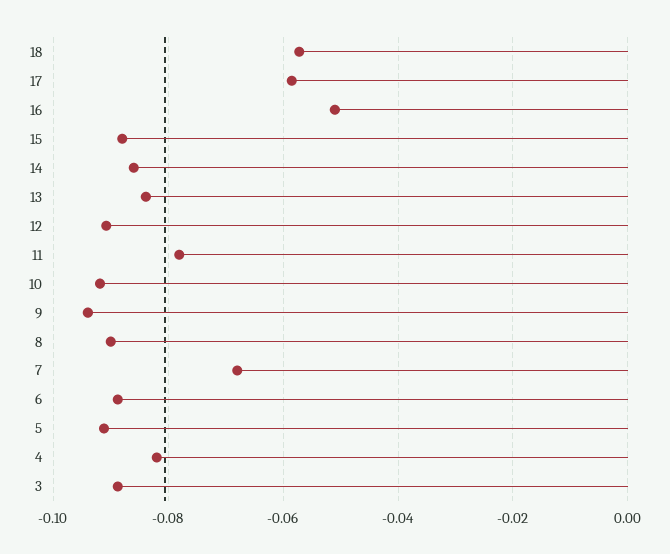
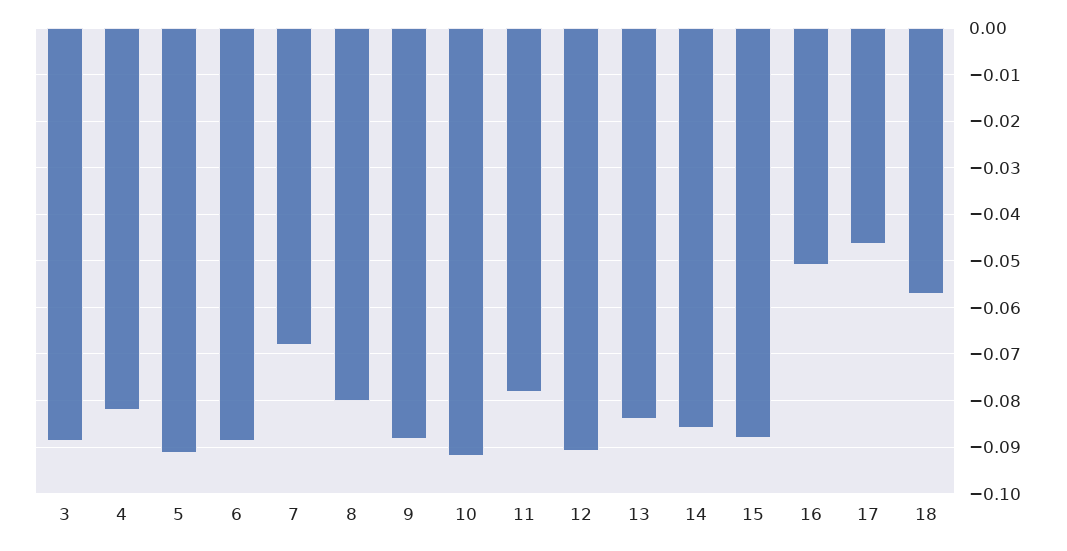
17: -0.058 -> -0.046
9: -0.094 -> -0.088
8: -0.09 -> -0.08

